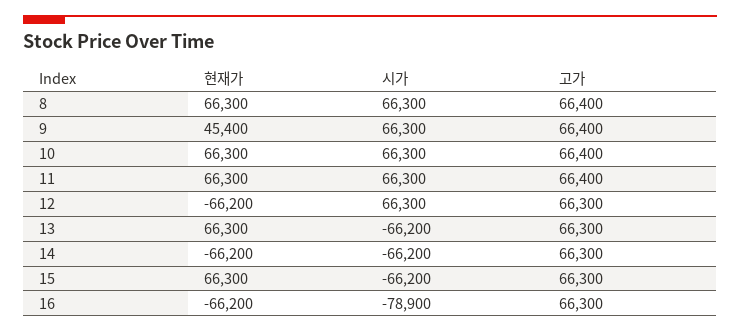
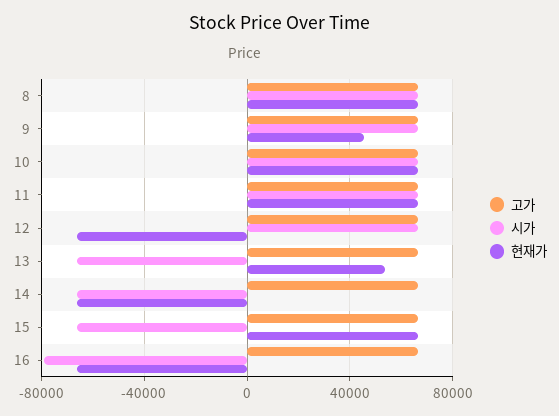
현재가, 13: 66300 -> 55000

